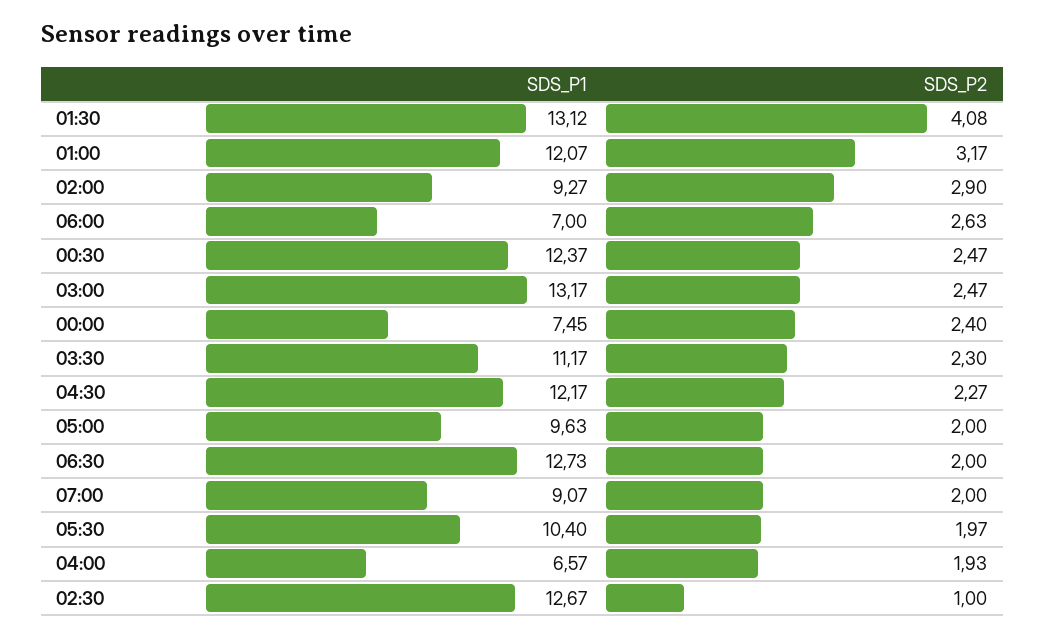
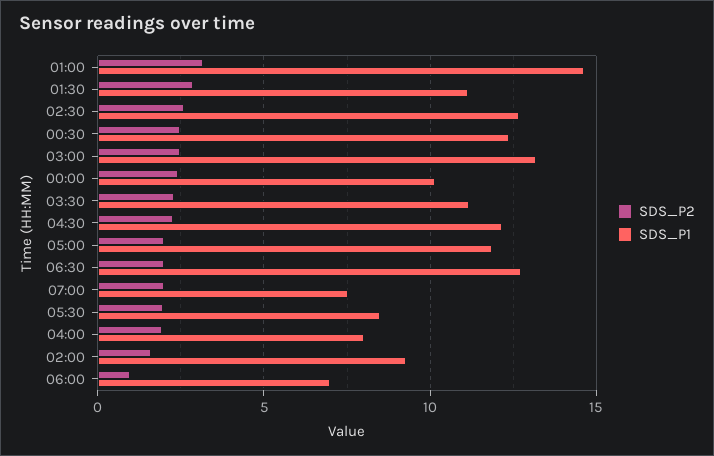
SDS_P1, 01:30: 13.12 -> 11
SDS_P2, 01:30: 4.08 -> 3
SDS_P1, 01:00: 12.07 -> 14.5
SDS_P2, 02:00: 2.9 -> 1.5
SDS_P2, 06:00: 2.63 -> 1
SDS_P1, 00:00: 7.45 -> 10
SDS_P1, 05:00: 9.63 -> 12
SDS_P1, 07:00: 9.07 -> 7.5
SDS_P1, 05:30: 10.4 -> 8.5
SDS_P1, 04:00: 6.57 -> 8
SDS_P2, 02:30: 1 -> 2.5

